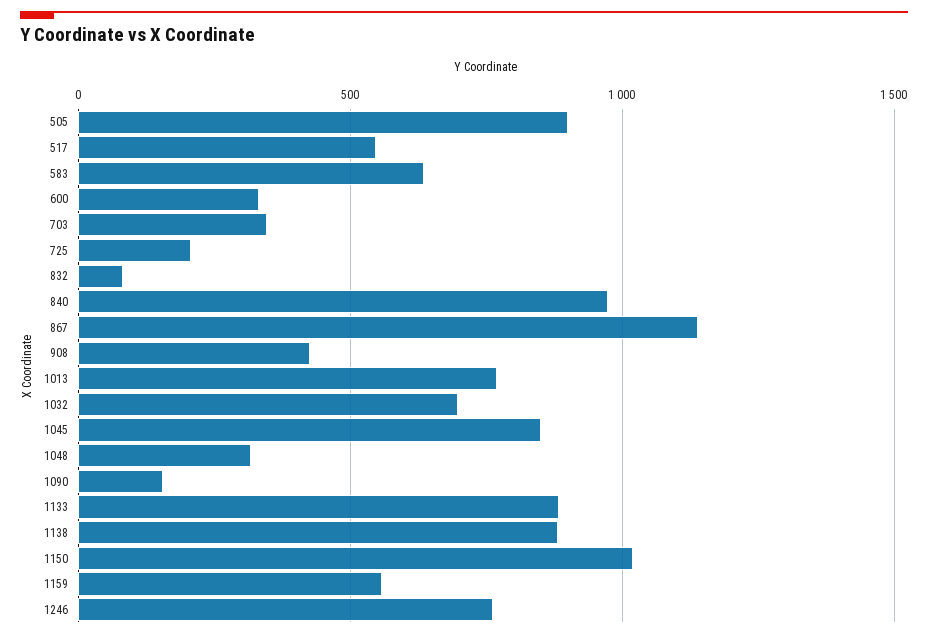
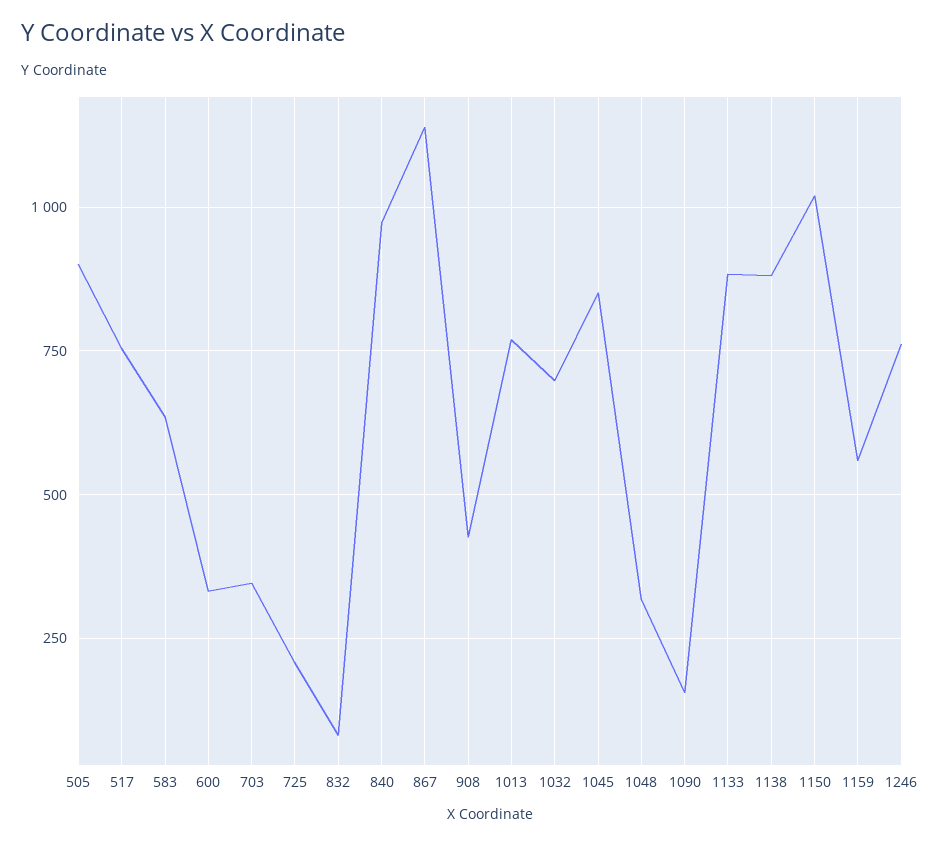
517: 550 -> 750

